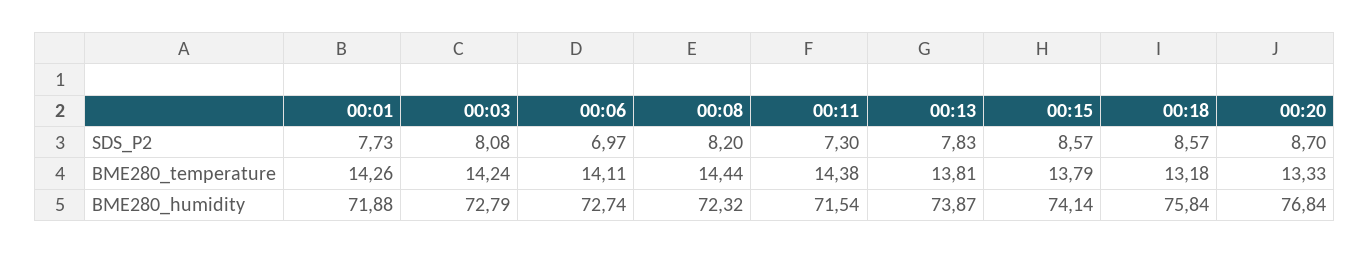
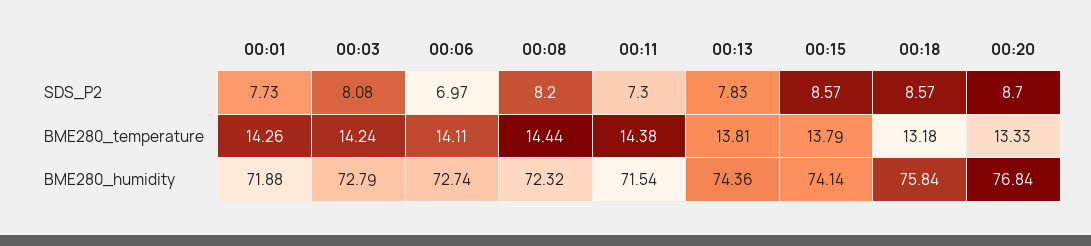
00:13, BME280_humidity: 73.87 -> 74.36

